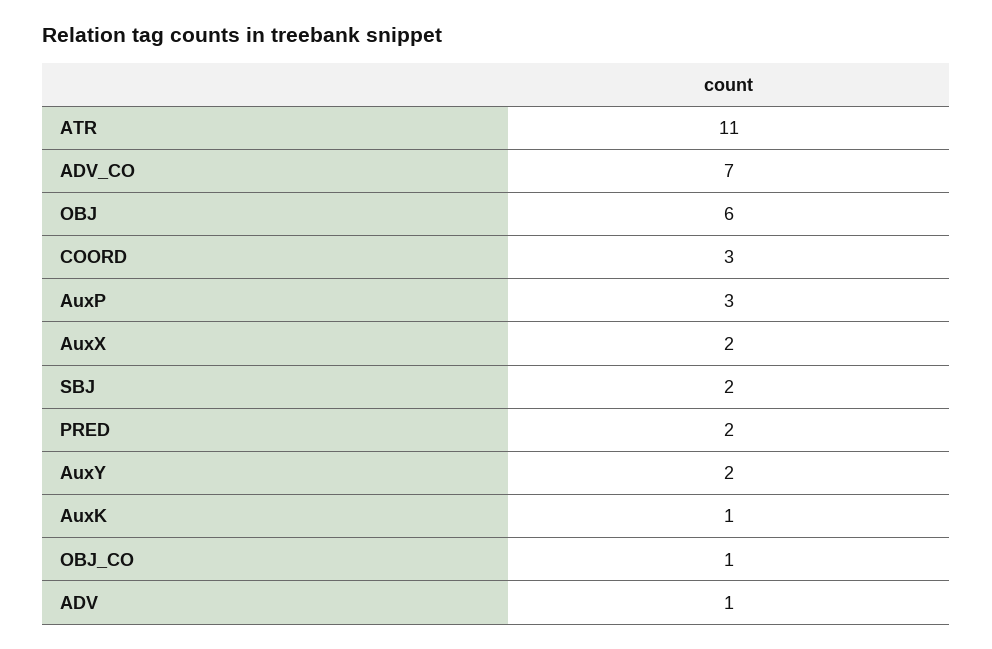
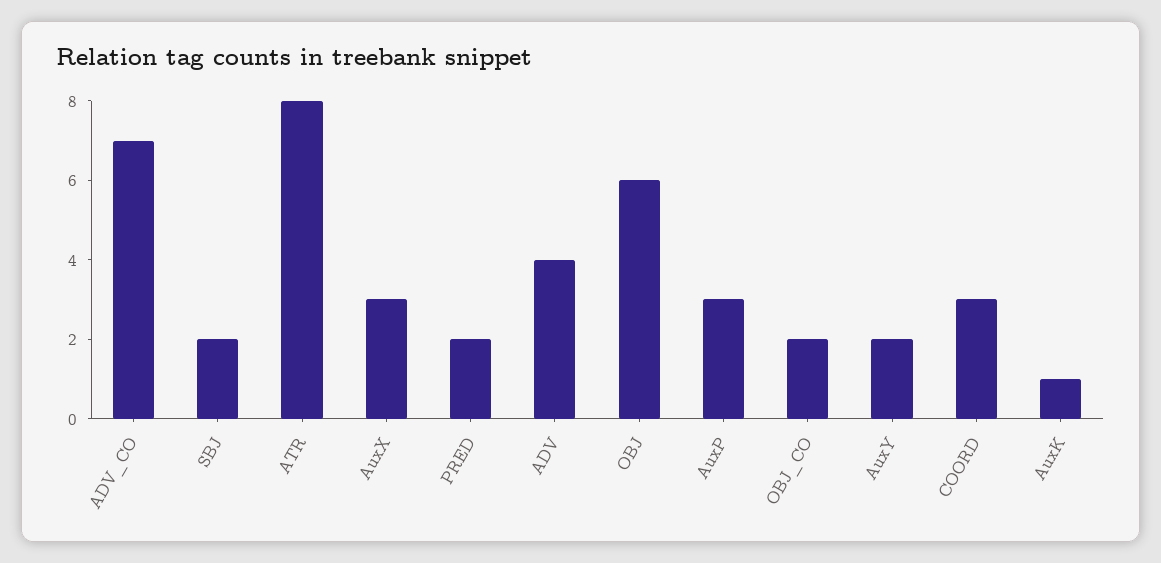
ATR: 11 -> 8
AuxX: 2 -> 3
OBJ_CO: 1 -> 2
ADV: 1 -> 4

